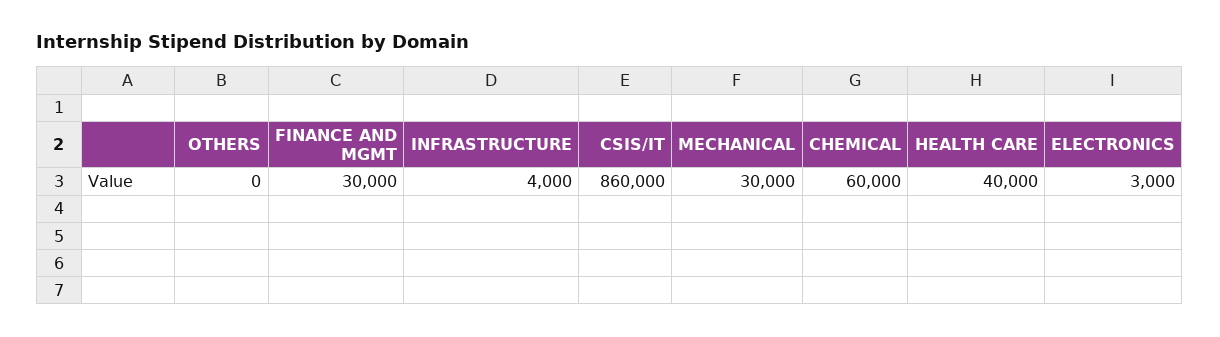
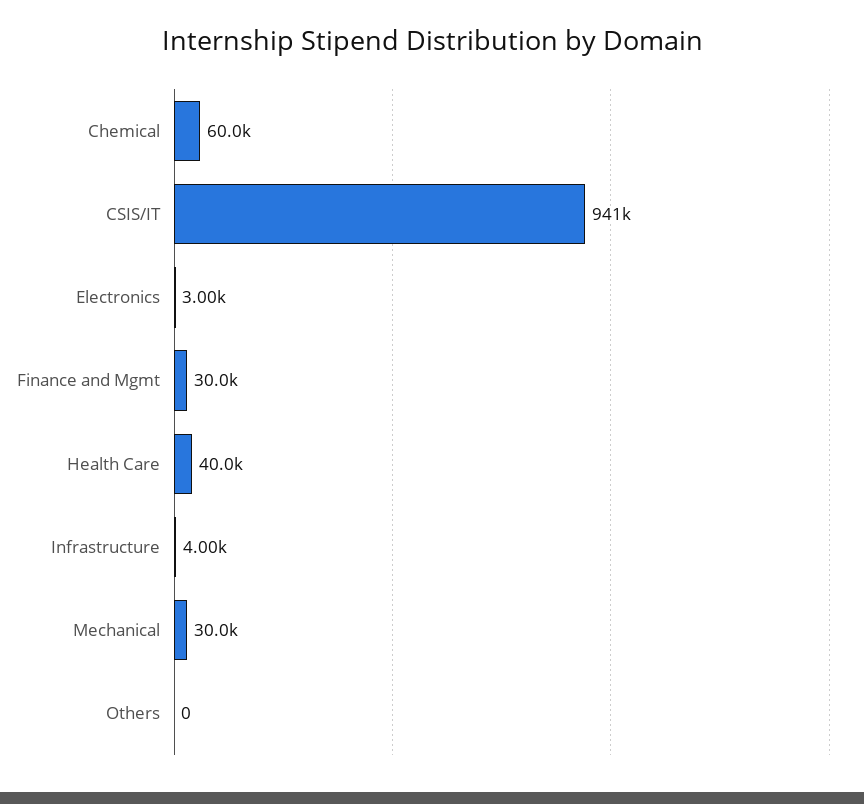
CSIS/IT: 860000 -> 941000

